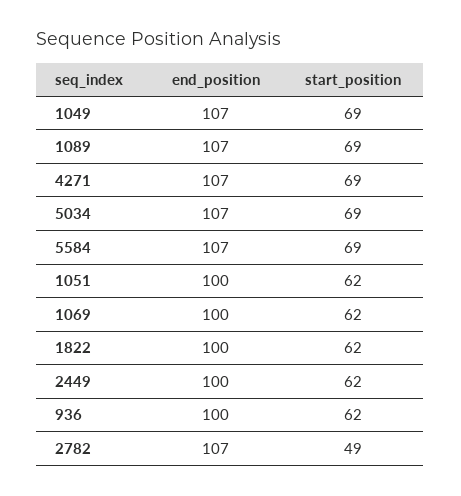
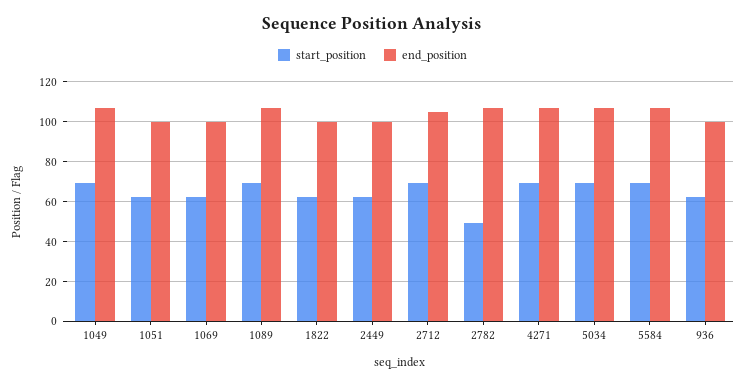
start_position, 2712: none -> 70
end_position, 2712: none -> 105

